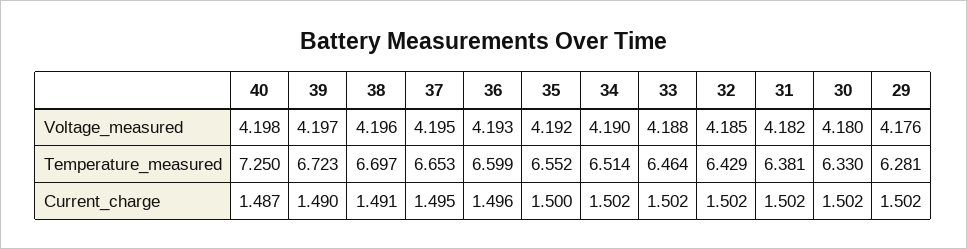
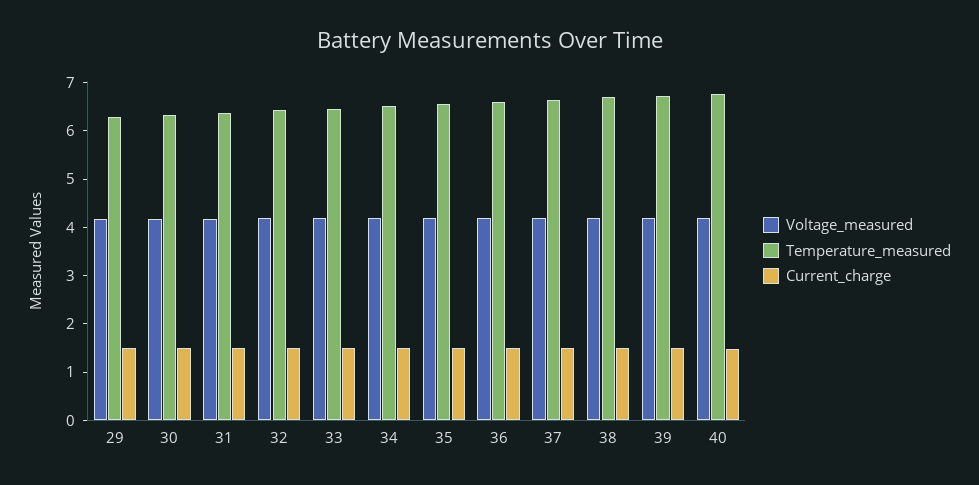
Temperature_measured, 40: 7.25 -> 6.8

